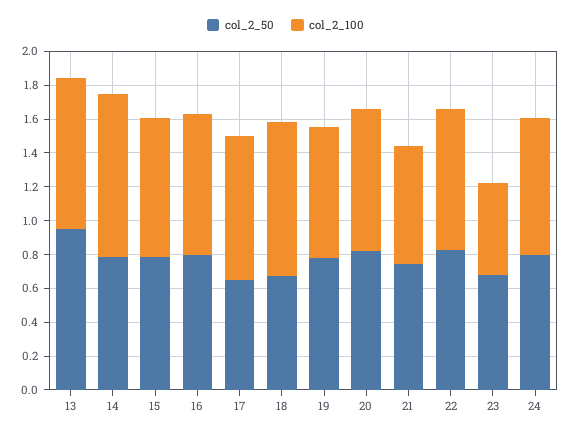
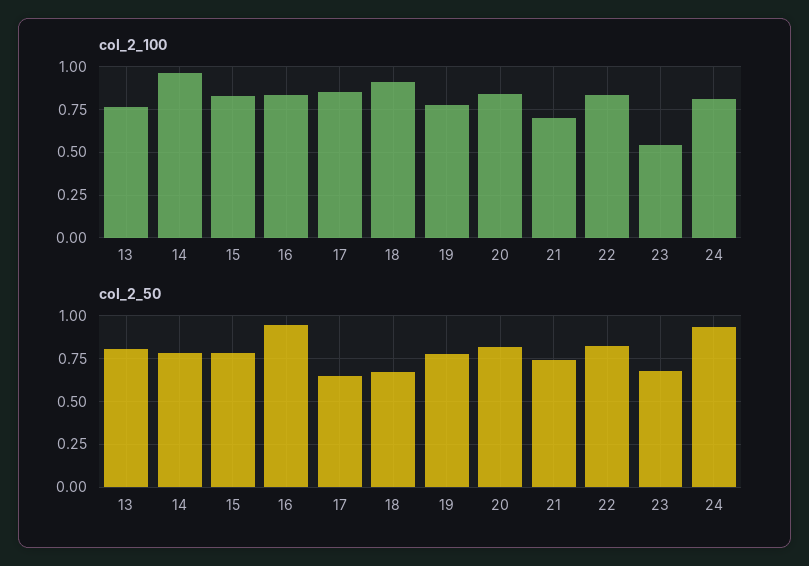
col_2_50, 13: 0.95 -> 0.8
col_2_100, 13: 0.9 -> 0.75
col_2_50, 16: 0.8 -> 0.95
col_2_50, 24: 0.8 -> 0.95

